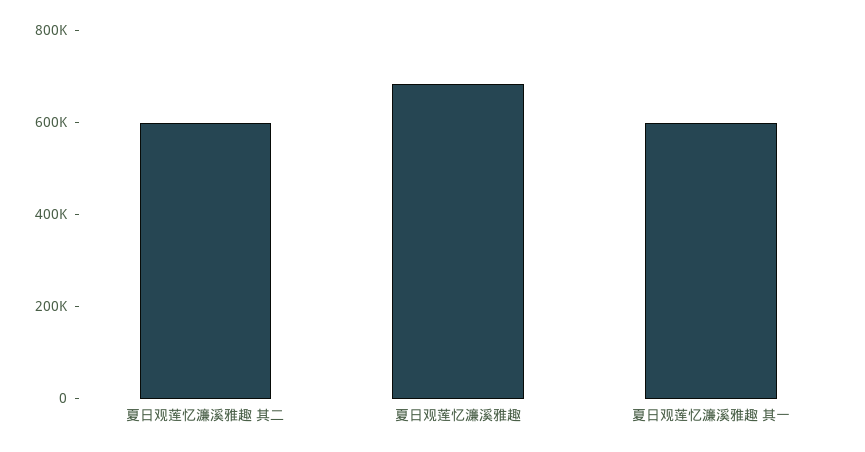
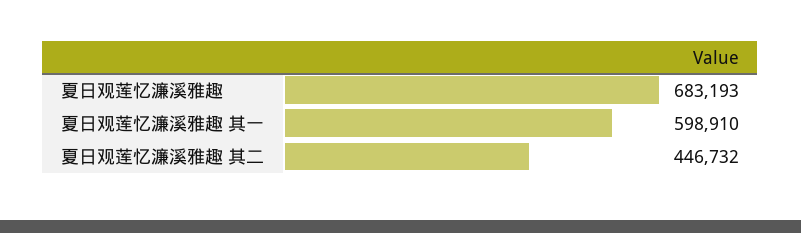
夏日观莲忆濂溪雅趣 其二: 600000 -> 446732

